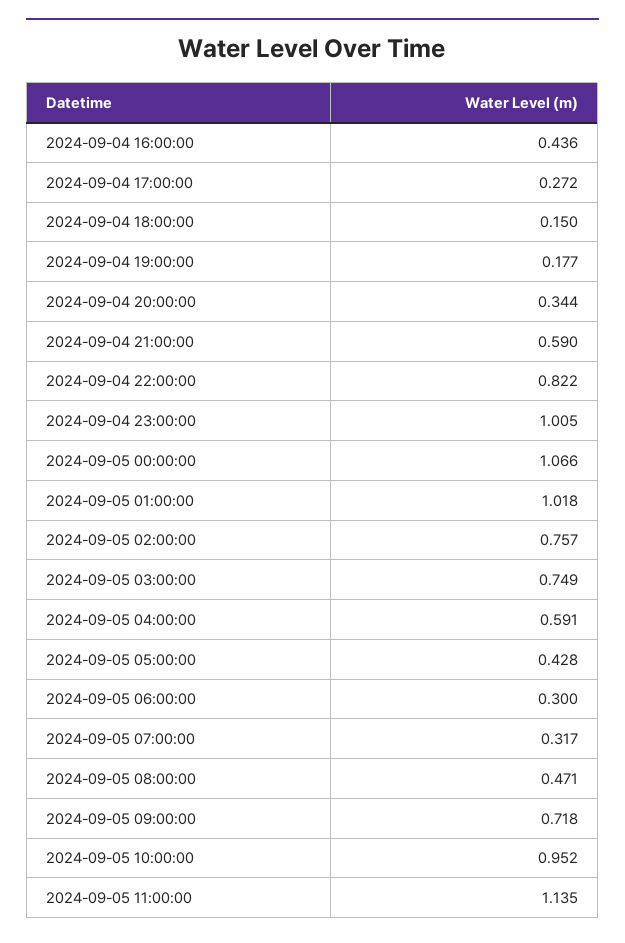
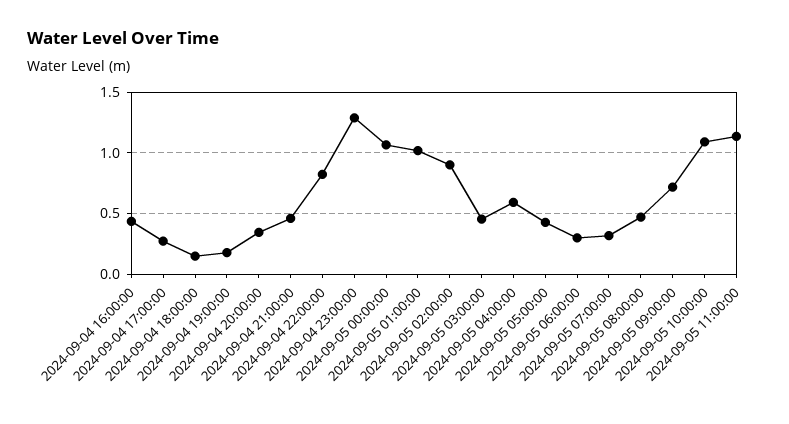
2024-09-04 21:00:00: 0.59 -> 0.45
2024-09-04 23:00:00: 1.005 -> 1.3
2024-09-05 02:00:00: 0.757 -> 0.9
2024-09-05 03:00:00: 0.749 -> 0.45
2024-09-05 10:00:00: 0.952 -> 1.1

